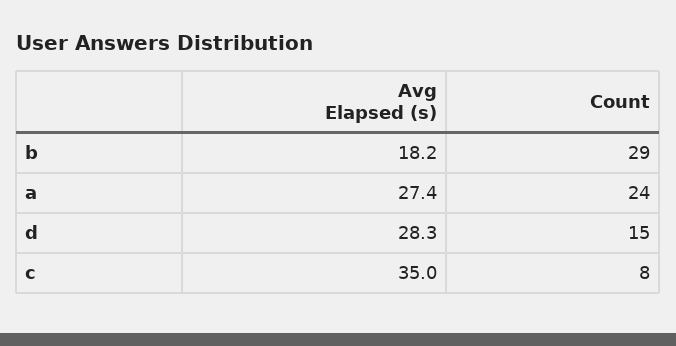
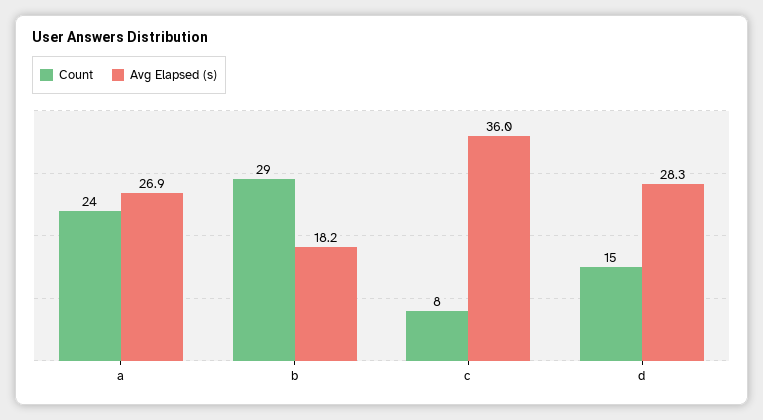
Avg Elapsed (s), a: 27.4 -> 26.9
Avg Elapsed (s), c: 35 -> 36

